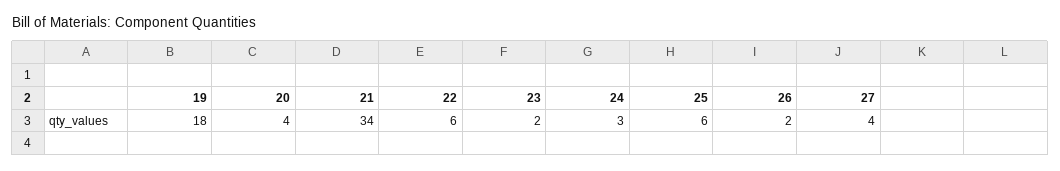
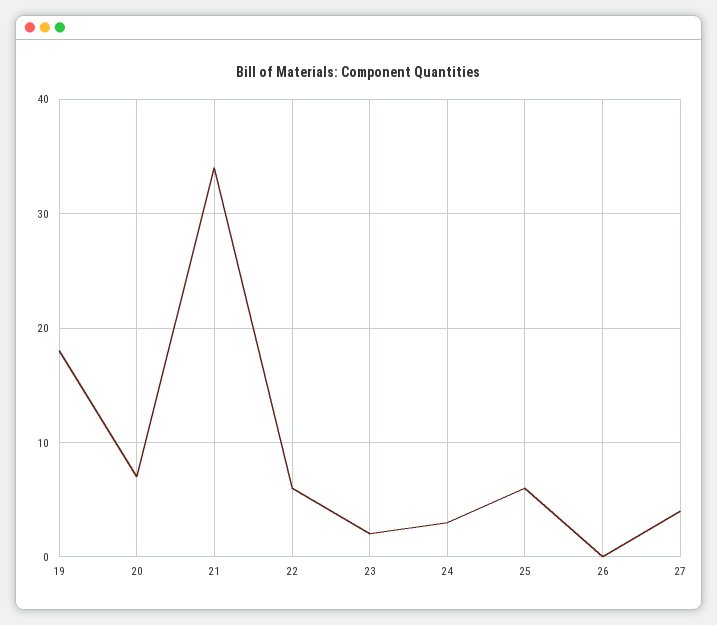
20: 4 -> 7
26: 2 -> 0

